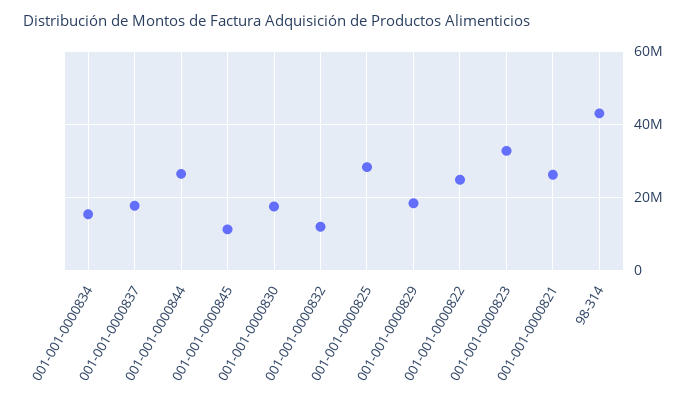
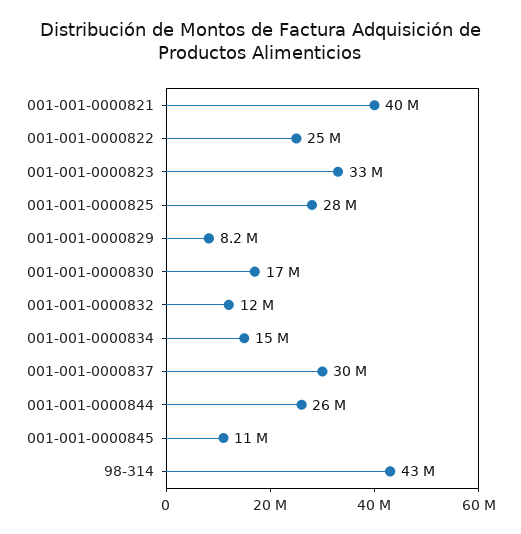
001-001-0000837: 18000000 -> 30000000
001-001-0000829: 18000000 -> 8200000
001-001-0000821: 26000000 -> 40000000

